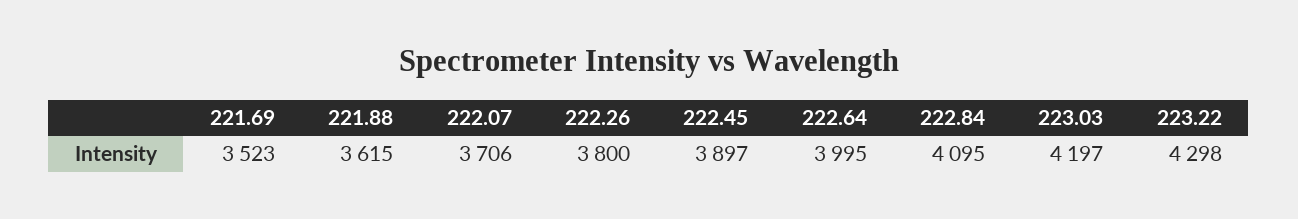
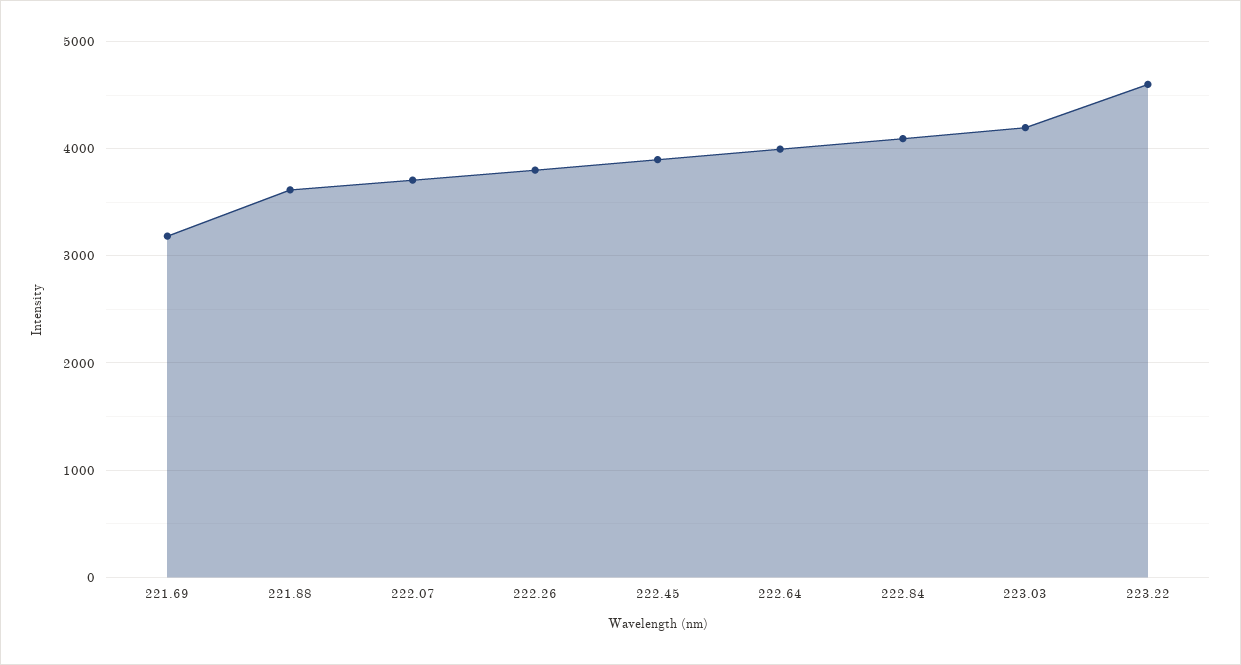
221.69: 3523 -> 3200
223.22: 4298 -> 4600

